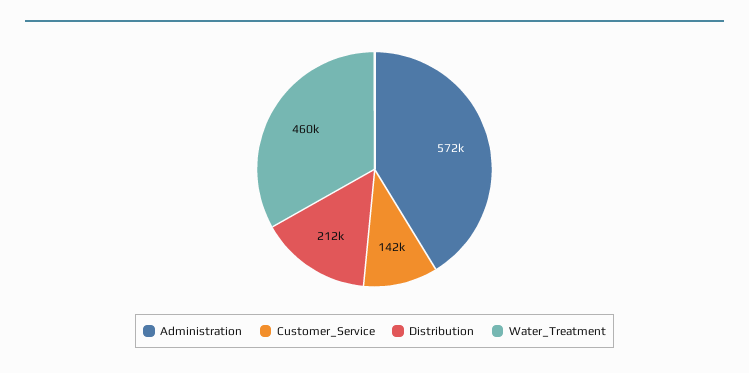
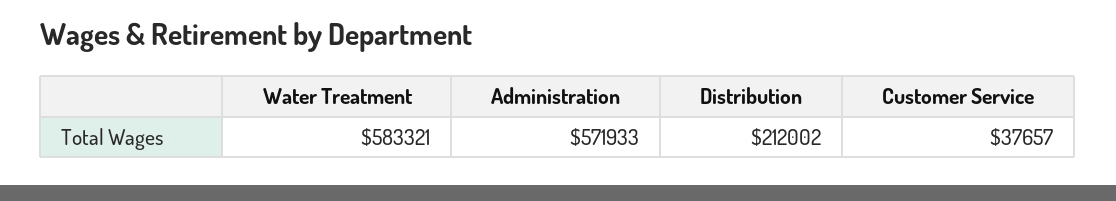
Customer_Service: 142000 -> 37657
Water_Treatment: 460000 -> 583321

